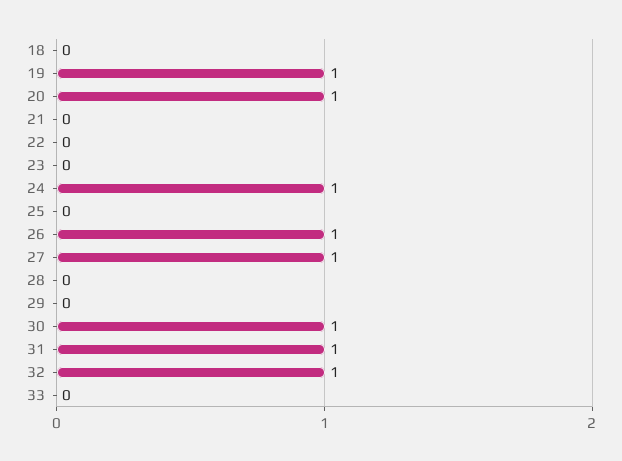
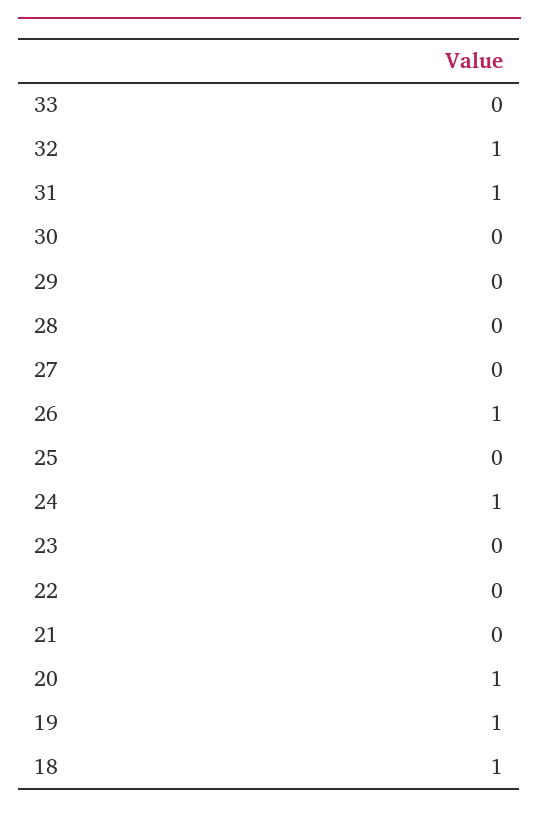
18: 0 -> 1
27: 1 -> 0
30: 1 -> 0

